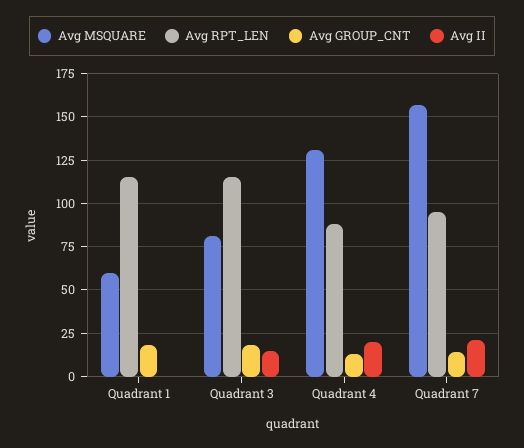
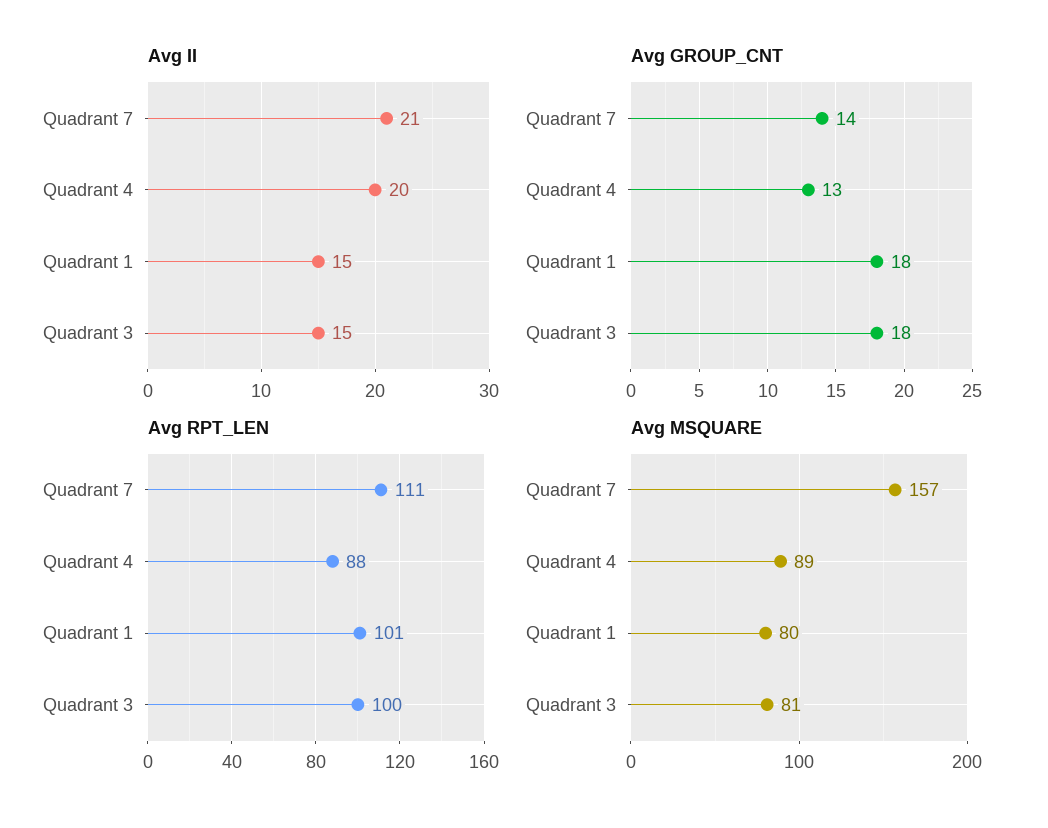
Avg MSQUARE, Quadrant 1: 60 -> 80
Avg RPT_LEN, Quadrant 1: 115 -> 101
Avg II, Quadrant 1: 0 -> 15
Avg RPT_LEN, Quadrant 3: 115 -> 100
Avg MSQUARE, Quadrant 4: 130 -> 89
Avg RPT_LEN, Quadrant 7: 95 -> 111

